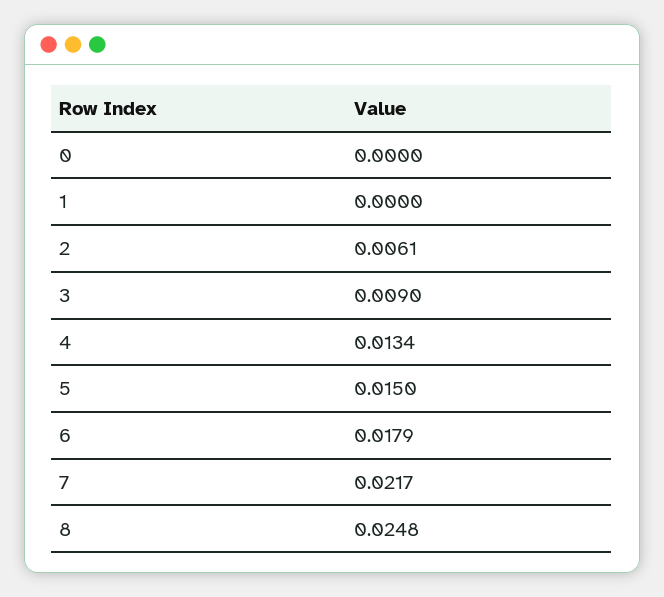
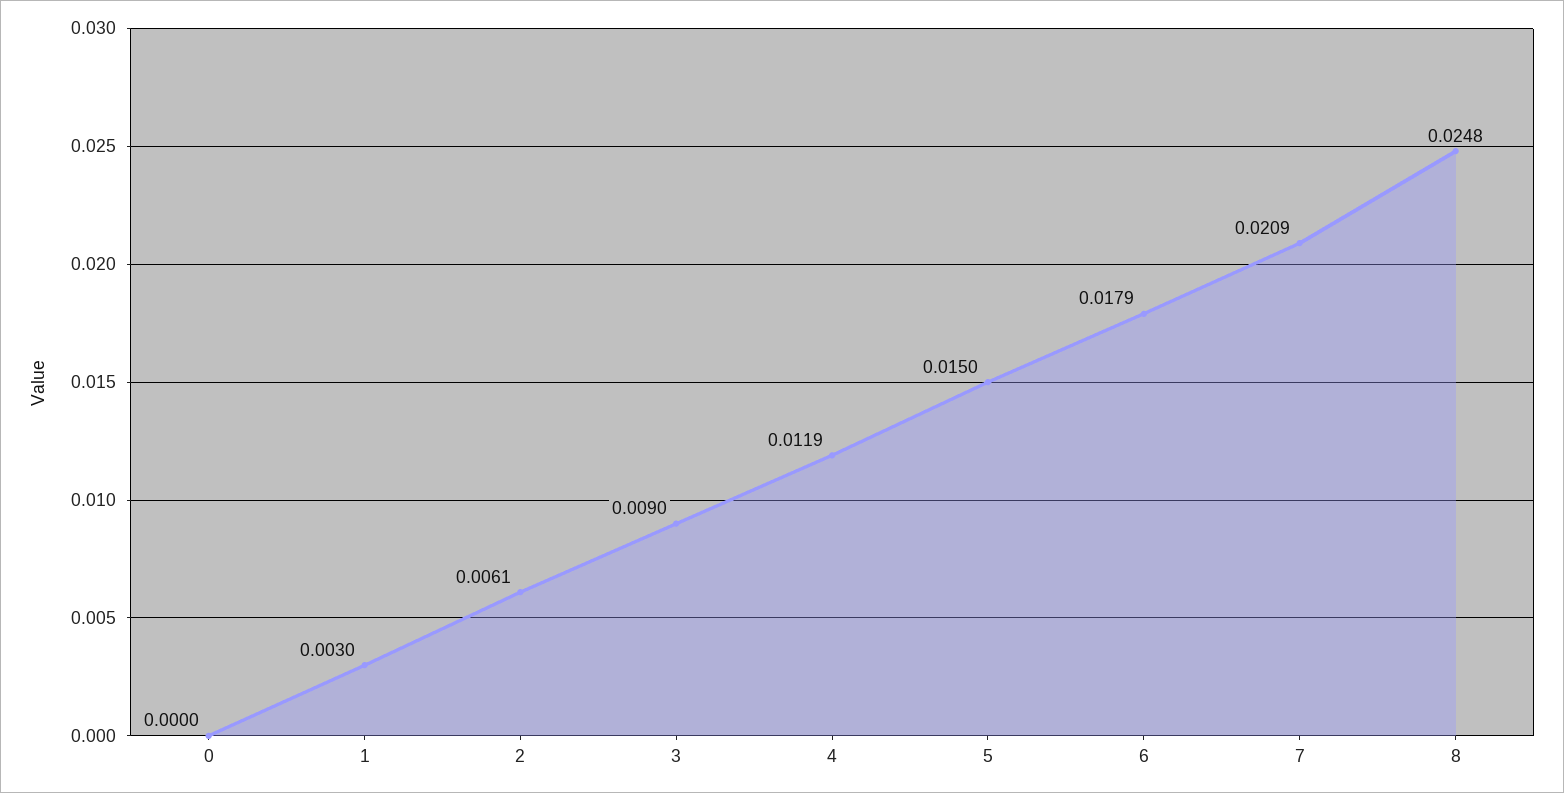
1: 0 -> 0.003
4: 0.0134 -> 0.0119
7: 0.0217 -> 0.0209

